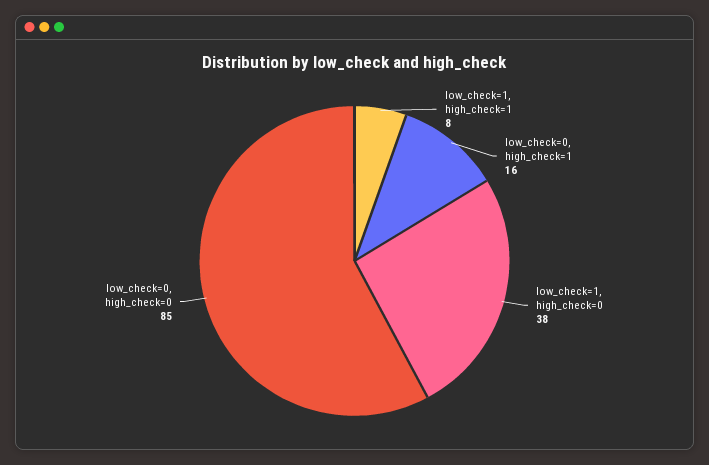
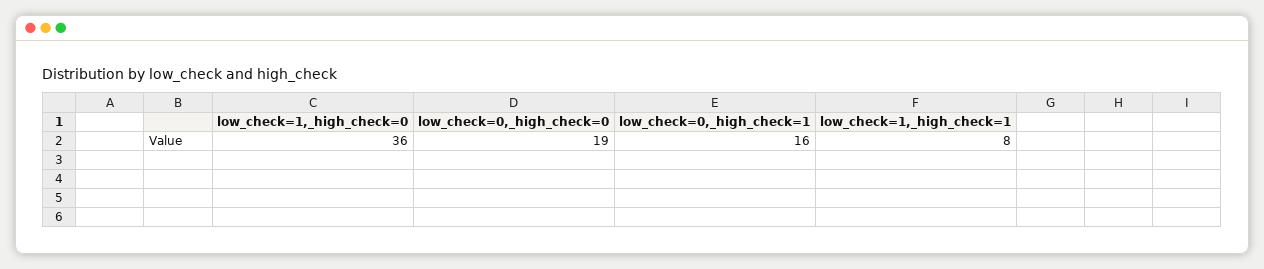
low_check=1, high_check=0: 38 -> 36
low_check=0, high_check=0: 85 -> 19

